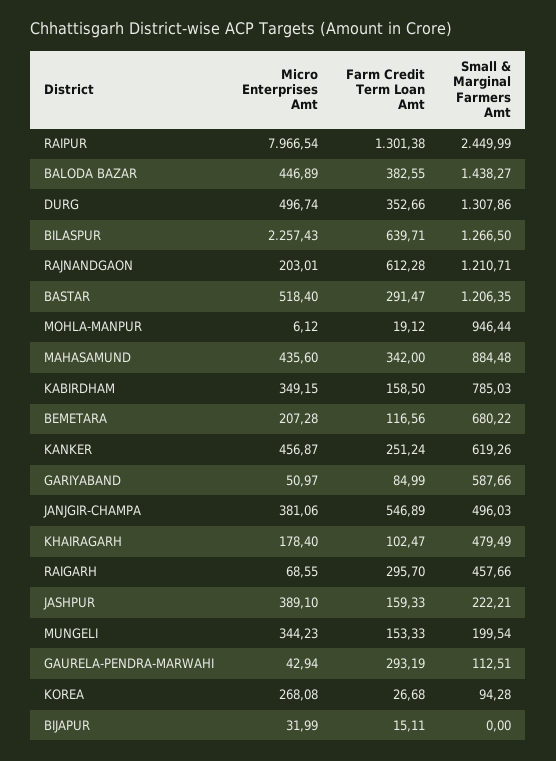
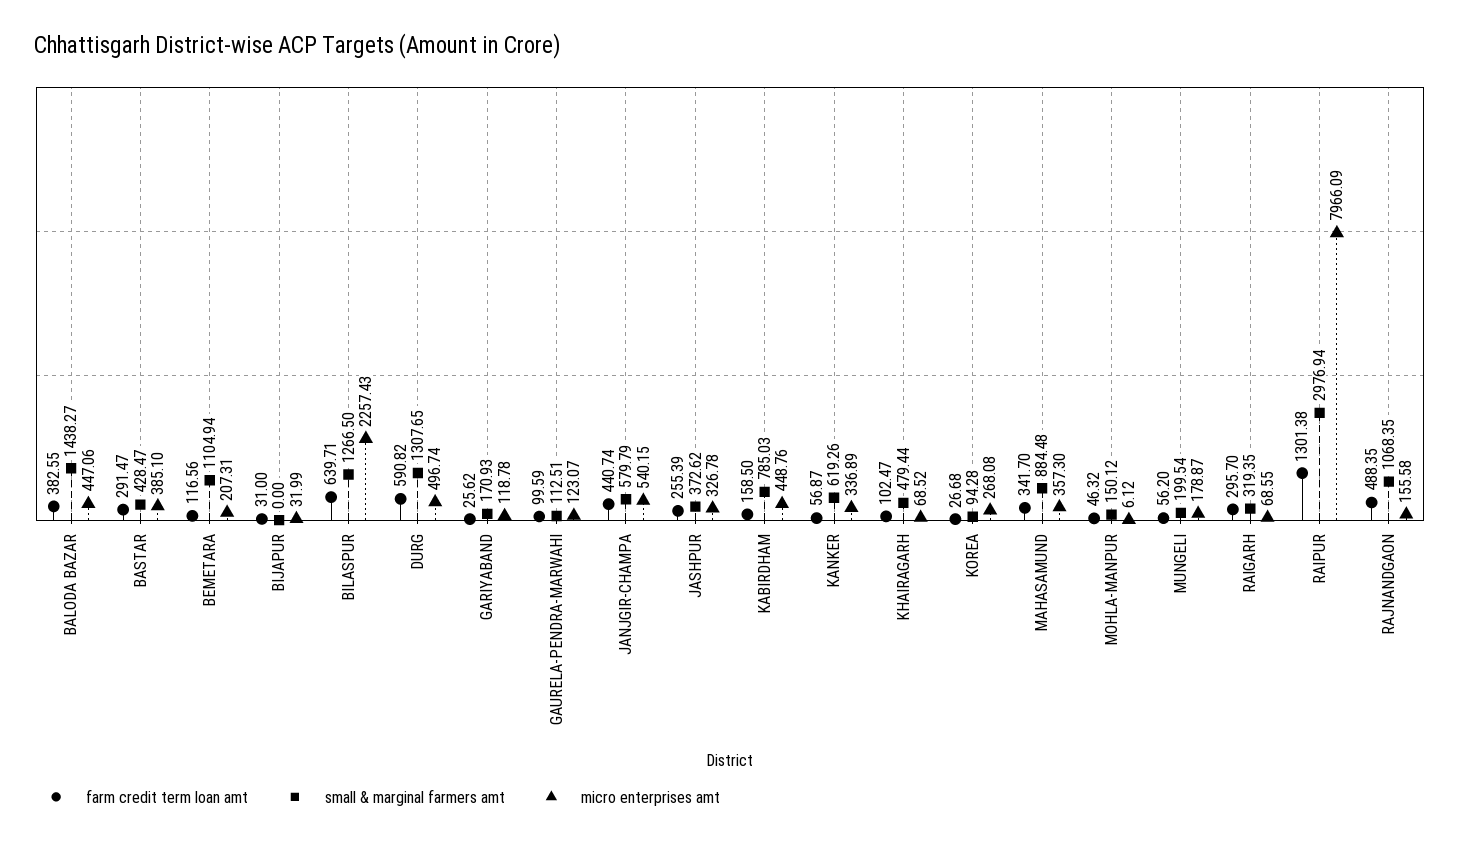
Micro Enterprises Amt, RAIPUR: 7966.54 -> 7966.09
Small & Marginal Farmers Amt, RAIPUR: 2449.99 -> 2976.94
Micro Enterprises Amt, BALODA BAZAR: 446.89 -> 447.06
Farm Credit Term Loan Amt, DURG: 352.66 -> 590.82
Small & Marginal Farmers Amt, DURG: 1307.86 -> 1307.65
Micro Enterprises Amt, RAJNANDGAON: 203.01 -> 155.58
Farm Credit Term Loan Amt, RAJNANDGAON: 612.28 -> 488.35
Small & Marginal Farmers Amt, RAJNANDGAON: 1210.71 -> 1068.35
Micro Enterprises Amt, BASTAR: 518.4 -> 385.1
Small & Marginal Farmers Amt, BASTAR: 1206.35 -> 428.47
Farm Credit Term Loan Amt, MOHLA-MANPUR: 19.12 -> 46.32
Small & Marginal Farmers Amt, MOHLA-MANPUR: 946.44 -> 150.12
Micro Enterprises Amt, MAHASAMUND: 435.6 -> 357.3
Farm Credit Term Loan Amt, MAHASAMUND: 342 -> 341.7
Micro Enterprises Amt, KABIRDHAM: 349.15 -> 448.76
Micro Enterprises Amt, BEMETARA: 207.28 -> 207.31
Small & Marginal Farmers Amt, BEMETARA: 680.22 -> 1104.94
Micro Enterprises Amt, KANKER: 456.87 -> 336.89
Farm Credit Term Loan Amt, KANKER: 251.24 -> 56.87
Micro Enterprises Amt, GARIYABAND: 50.97 -> 118.78
Farm Credit Term Loan Amt, GARIYABAND: 84.99 -> 25.62
Small & Marginal Farmers Amt, GARIYABAND: 587.66 -> 170.93
Micro Enterprises Amt, JANJGIR-CHAMPA: 381.06 -> 540.15
Farm Credit Term Loan Amt, JANJGIR-CHAMPA: 546.89 -> 440.74
Small & Marginal Farmers Amt, JANJGIR-CHAMPA: 496.03 -> 579.79
Micro Enterprises Amt, KHAIRAGARH: 178.4 -> 68.52
Small & Marginal Farmers Amt, KHAIRAGARH: 479.49 -> 479.44
Small & Marginal Farmers Amt, RAIGARH: 457.66 -> 319.35
Micro Enterprises Amt, JASHPUR: 389.1 -> 326.78
Farm Credit Term Loan Amt, JASHPUR: 159.33 -> 255.39
Small & Marginal Farmers Amt, JASHPUR: 222.21 -> 372.62
Micro Enterprises Amt, MUNGELI: 344.23 -> 178.87
Farm Credit Term Loan Amt, MUNGELI: 153.33 -> 56.2
Micro Enterprises Amt, GAURELA-PENDRA-MARWAHI: 42.94 -> 123.07
Farm Credit Term Loan Amt, GAURELA-PENDRA-MARWAHI: 293.19 -> 99.59
Farm Credit Term Loan Amt, BIJAPUR: 15.11 -> 31

